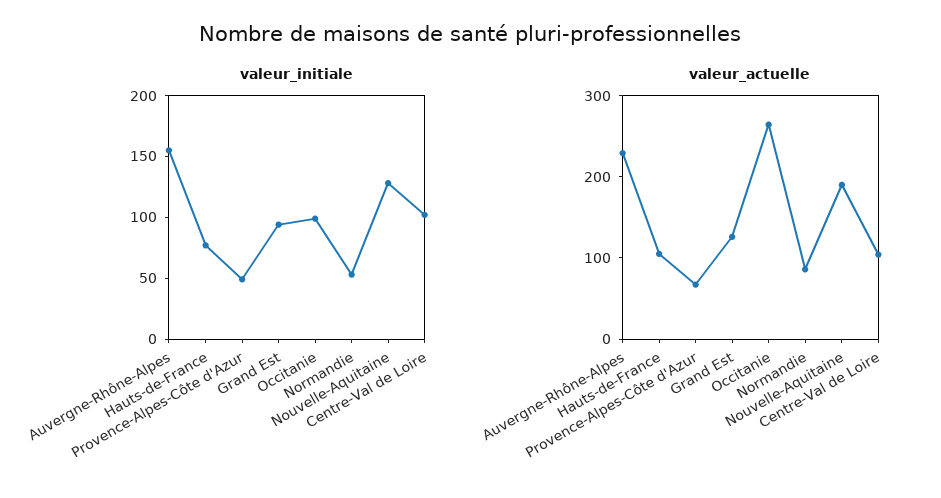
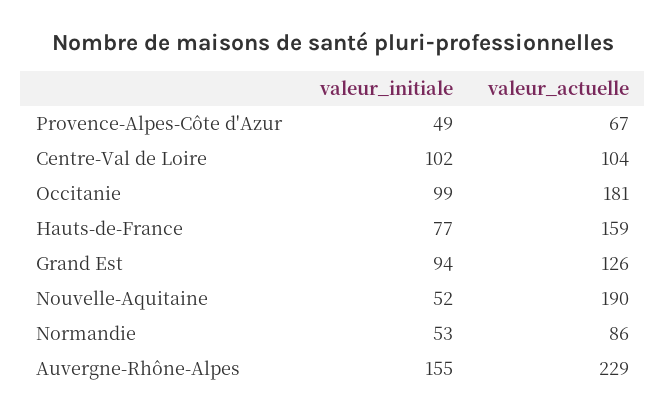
valeur_initiale, Nouvelle-Aquitaine: 130 -> 52
valeur_actuelle, Hauts-de-France: 100 -> 159
valeur_actuelle, Occitanie: 260 -> 181

